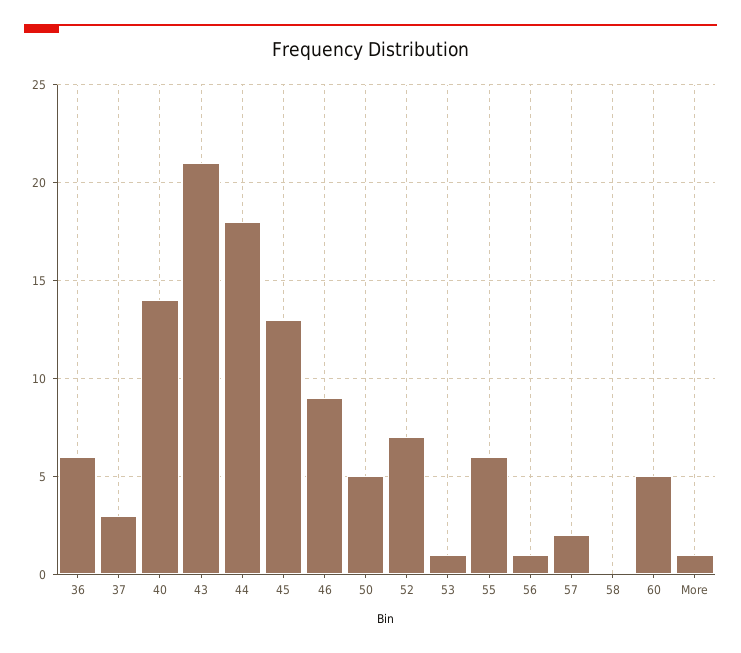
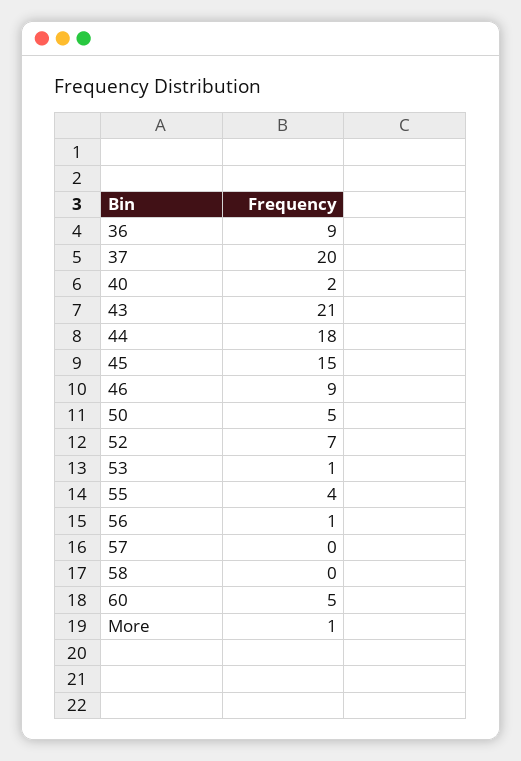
36: 6 -> 9
37: 3 -> 20
40: 14 -> 2
45: 13 -> 15
55: 6 -> 4
57: 2 -> 0

